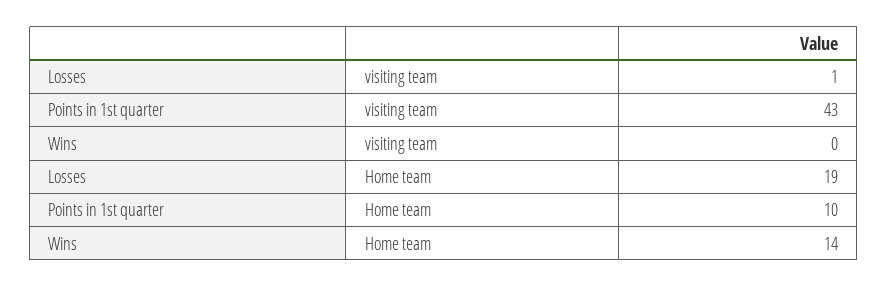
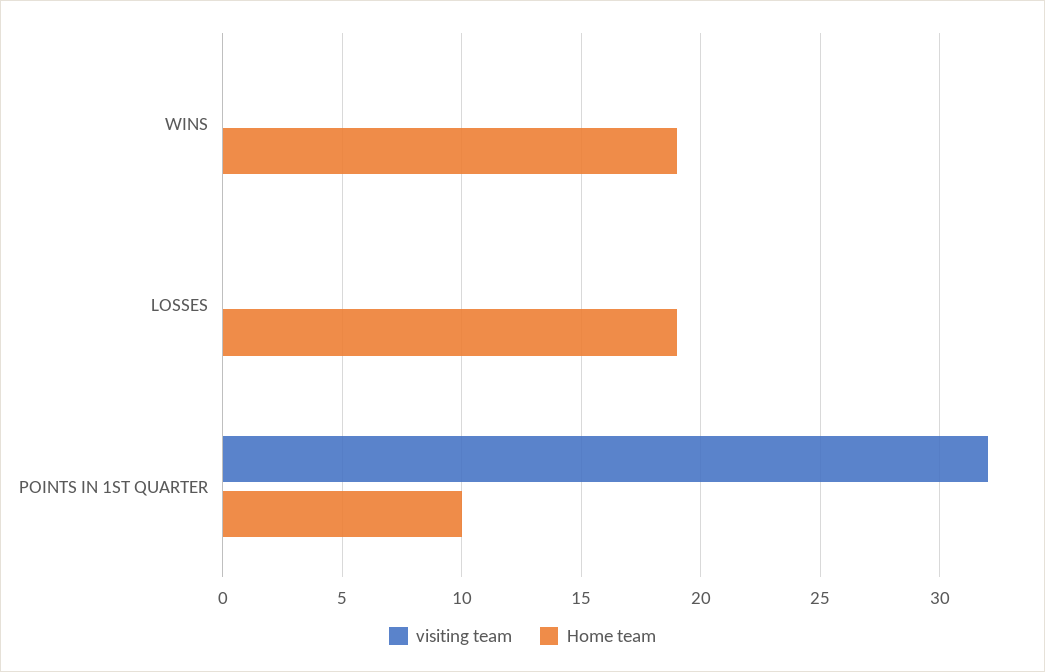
visiting team, Losses: 1 -> 0
visiting team, Points in 1st quarter: 43 -> 32
Home team, Wins: 14 -> 19

